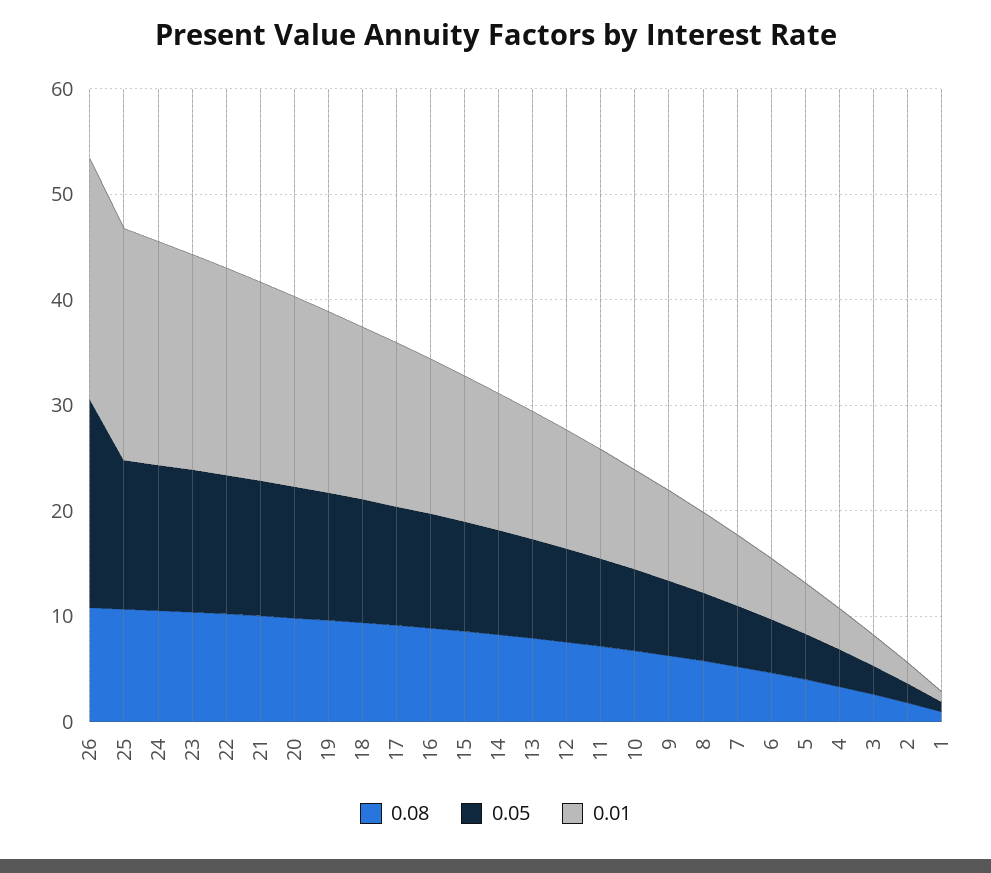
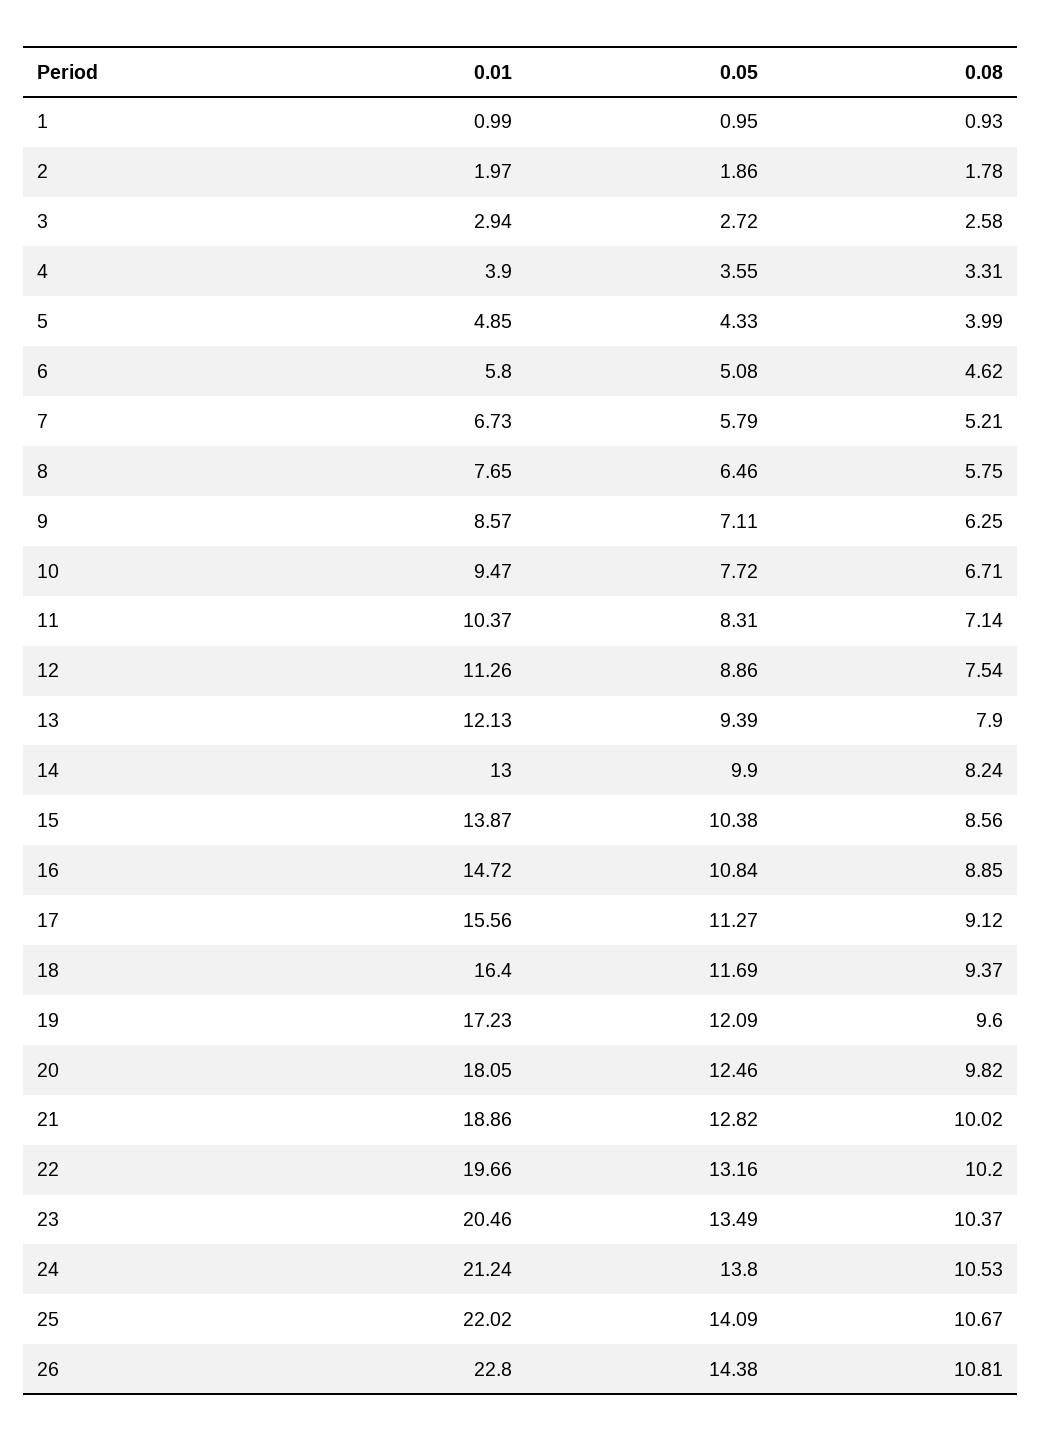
0.05, 26: 20 -> 14.38

